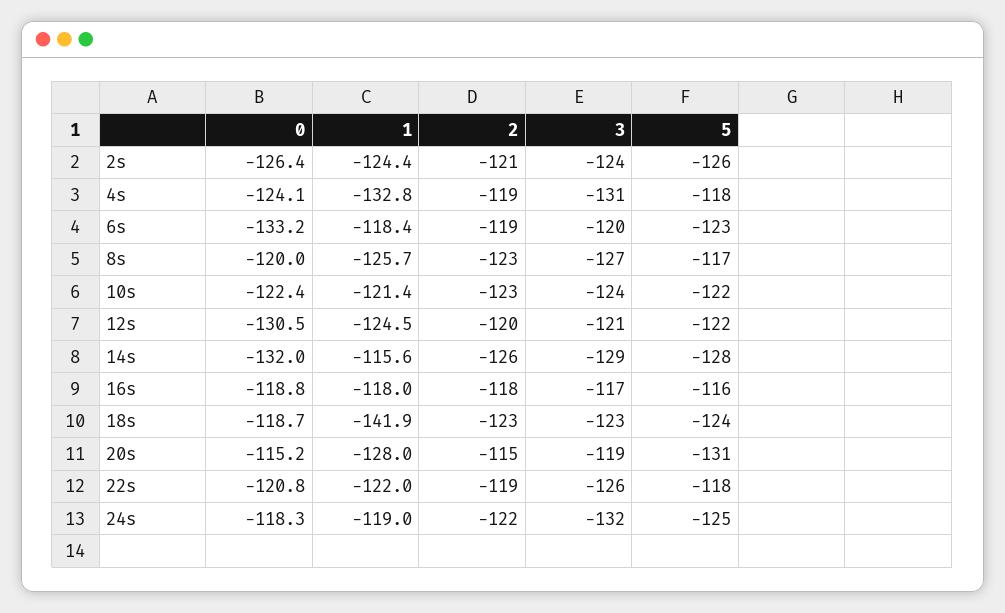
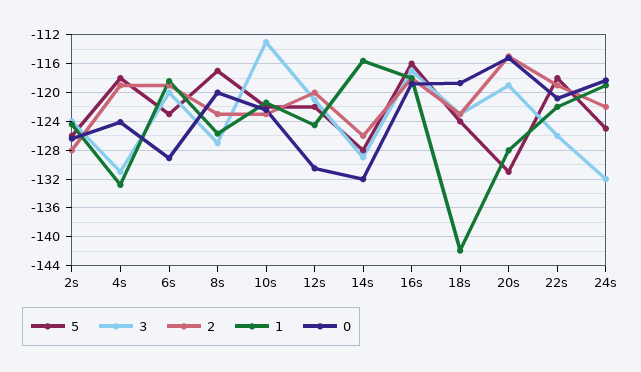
2, 2s: -121 -> -128
0, 6s: -133.2 -> -129
3, 10s: -124 -> -113

